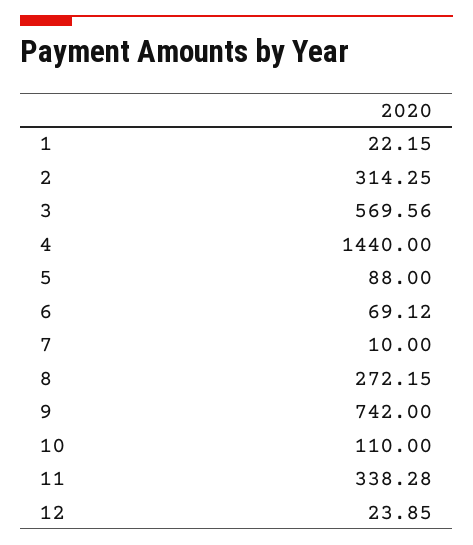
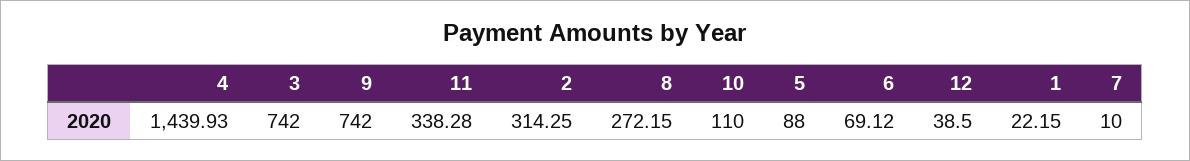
3: 569.56 -> 742
4: 1440 -> 1439.93
12: 23.85 -> 38.5

